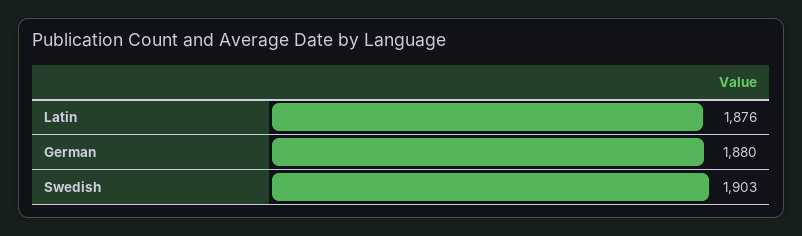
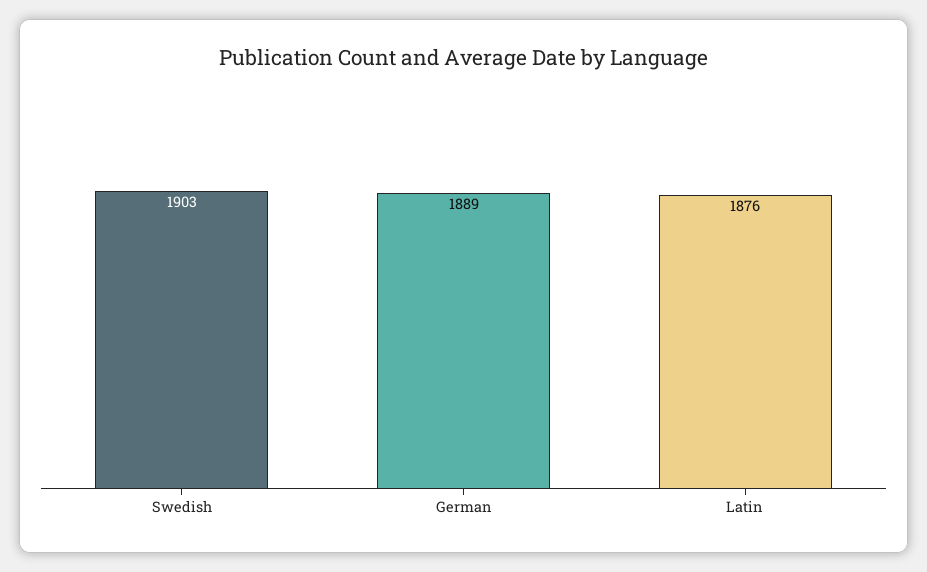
German: 1880 -> 1889

